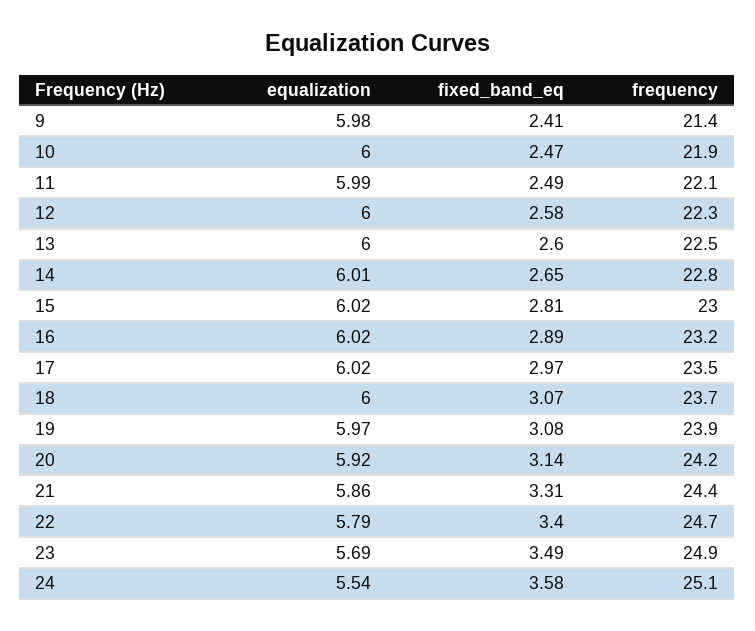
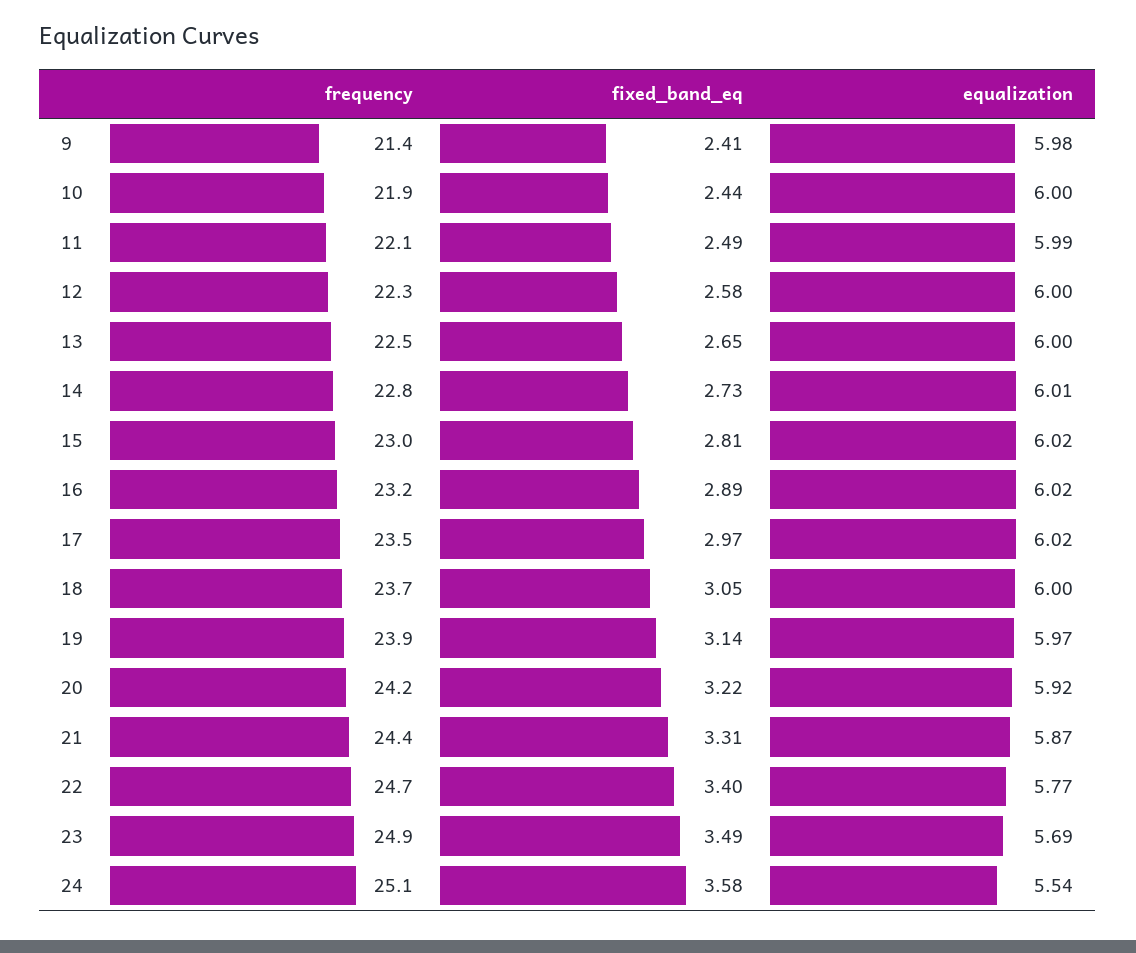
fixed_band_eq, 10: 2.47 -> 2.44
fixed_band_eq, 13: 2.6 -> 2.65
fixed_band_eq, 14: 2.65 -> 2.73
fixed_band_eq, 18: 3.07 -> 3.05
fixed_band_eq, 19: 3.08 -> 3.14
fixed_band_eq, 20: 3.14 -> 3.22
equalization, 21: 5.86 -> 5.87
equalization, 22: 5.79 -> 5.77

